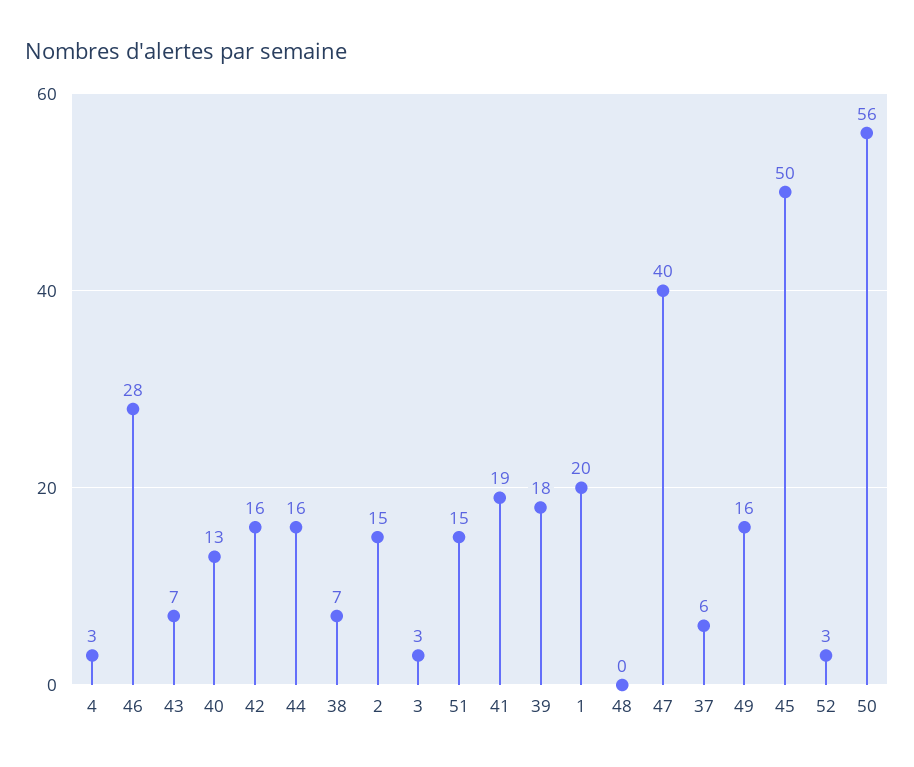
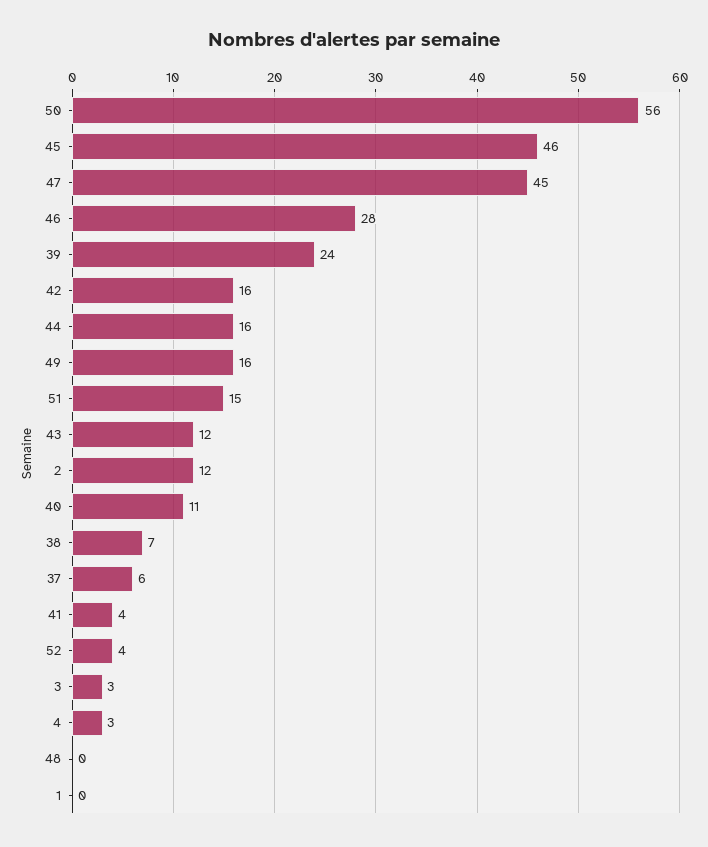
43: 7 -> 12
40: 13 -> 11
2: 15 -> 12
41: 19 -> 4
39: 18 -> 24
1: 20 -> 0
47: 40 -> 45
45: 50 -> 46
52: 3 -> 4

